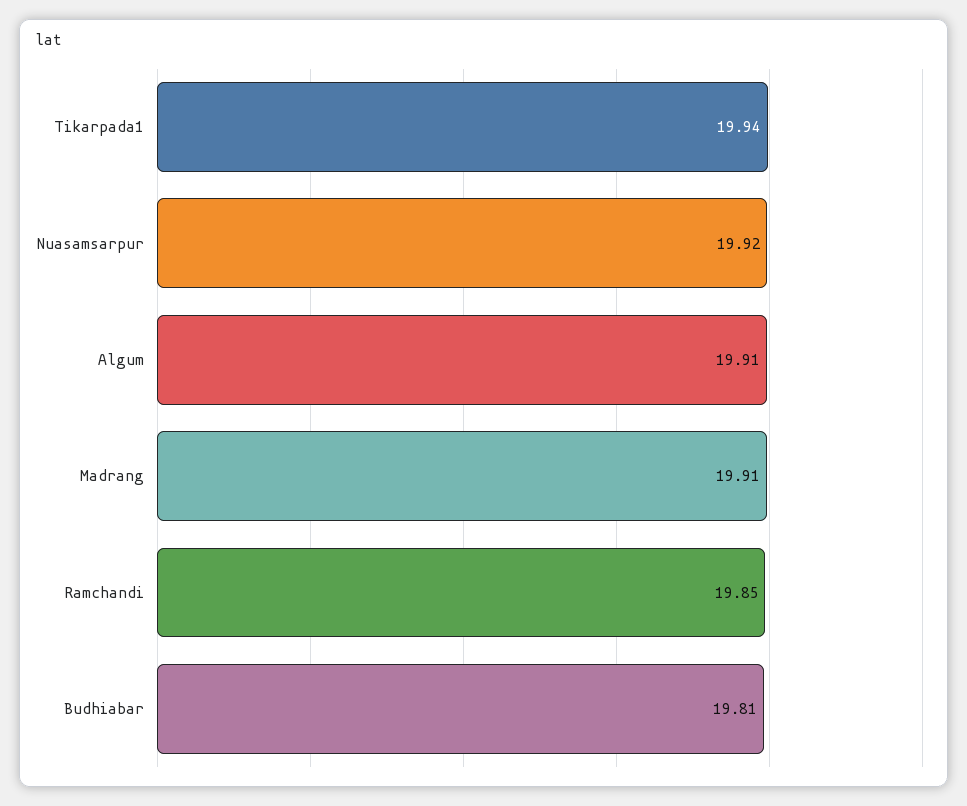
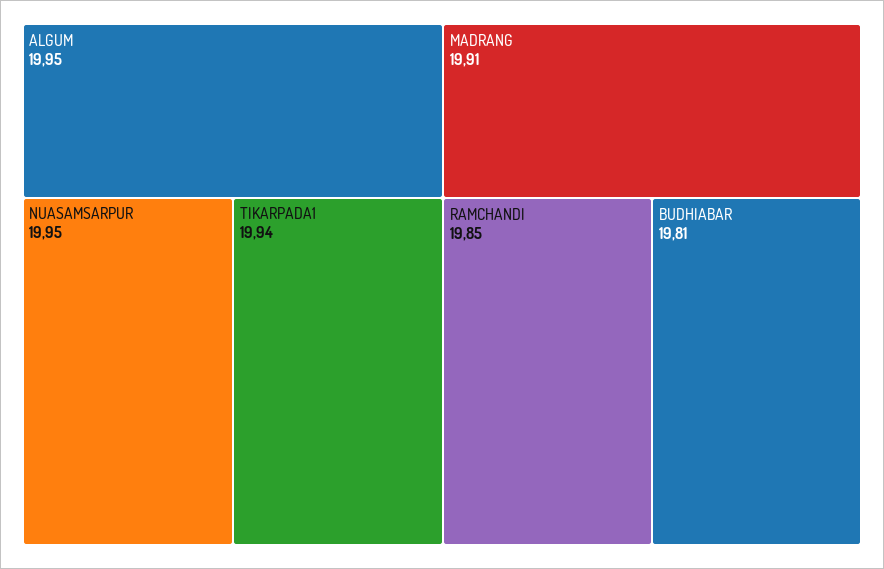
Nuasamsarpur: 19.92 -> 19.95
Algum: 19.91 -> 19.95

